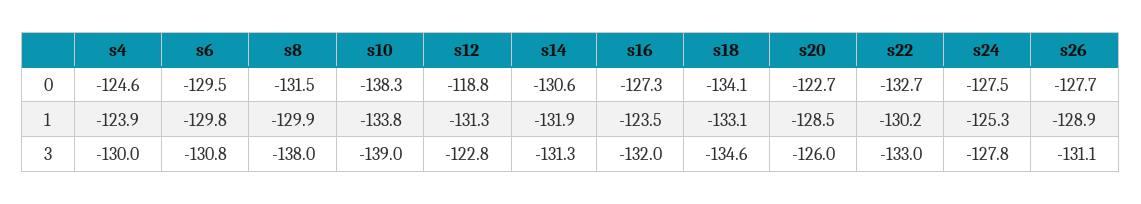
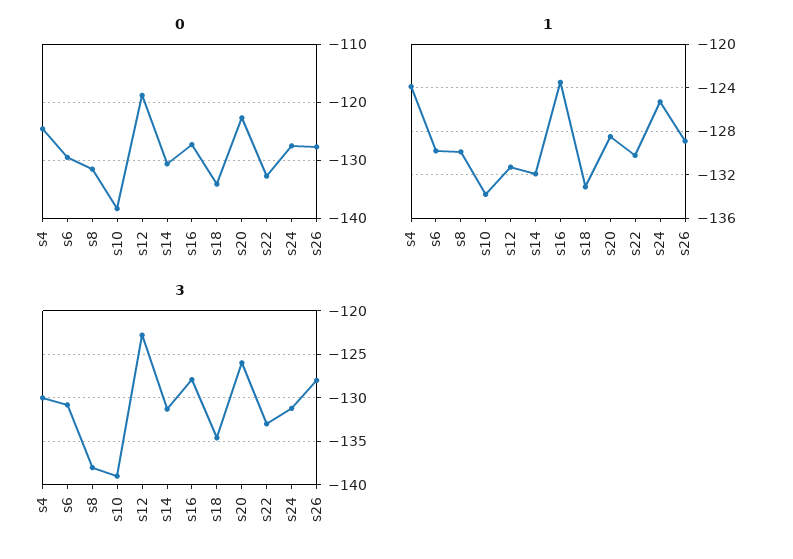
3, s16: -132 -> -128
3, s24: -127.8 -> -131
3, s26: -131.1 -> -128

